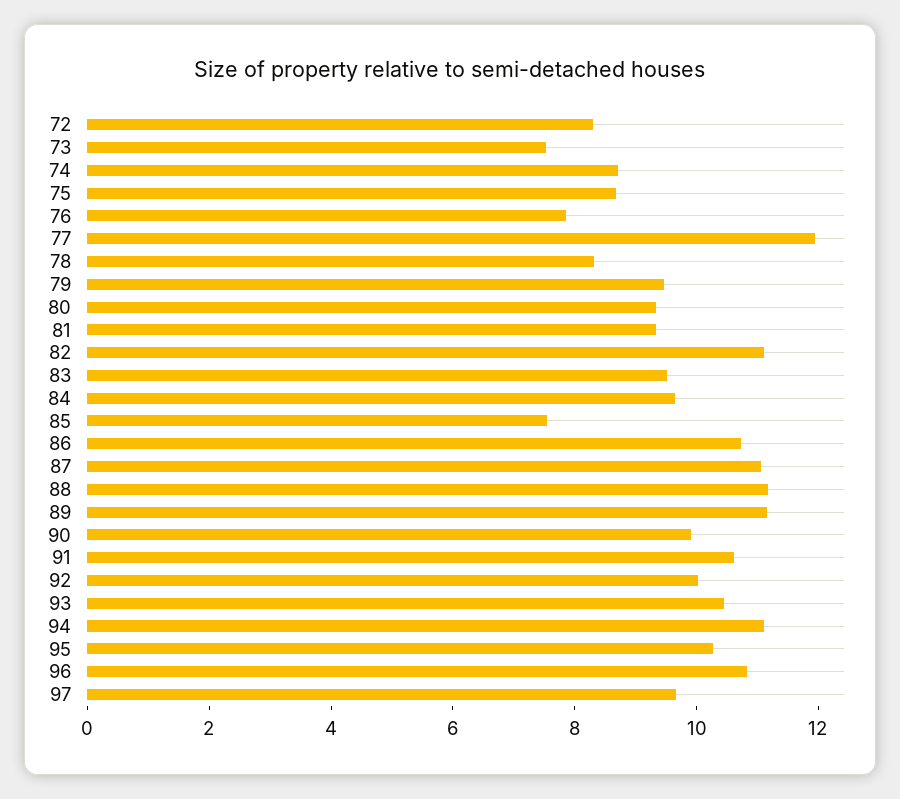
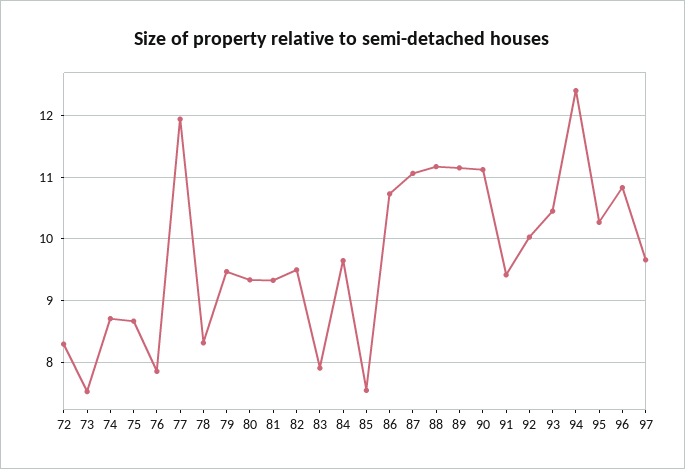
82: 11 -> 9.5
83: 9.5 -> 7.9
90: 10 -> 11.1
91: 10.5 -> 9.4
94: 11 -> 12.4

